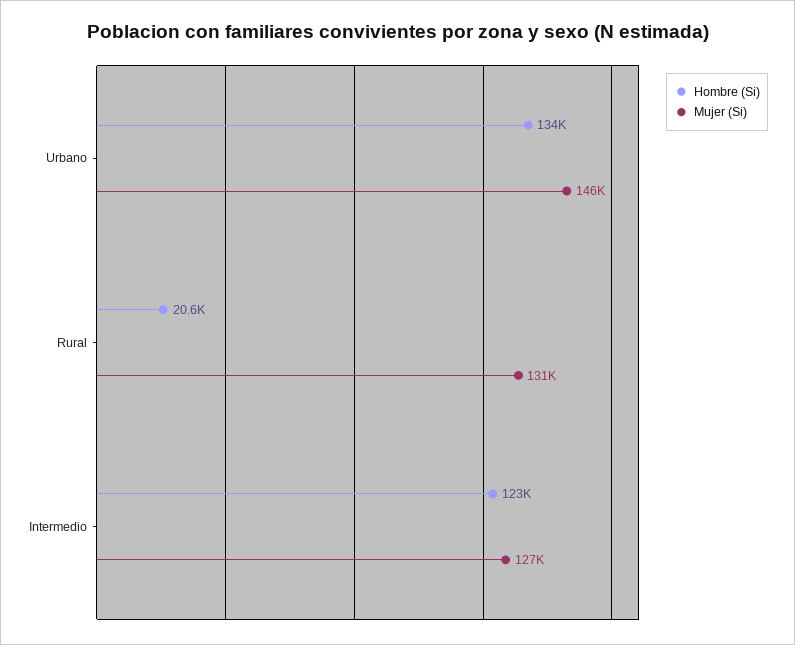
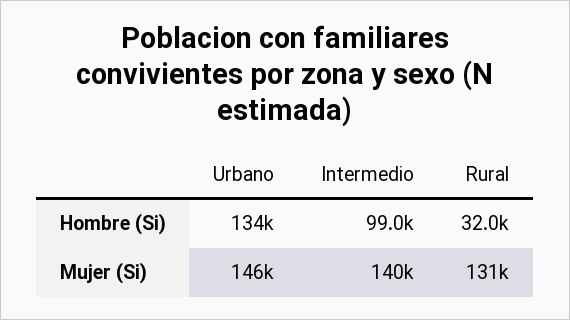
Hombre (Si), Rural: 20600 -> 32000
Hombre (Si), Intermedio: 123000 -> 99000
Mujer (Si), Intermedio: 127000 -> 140000

